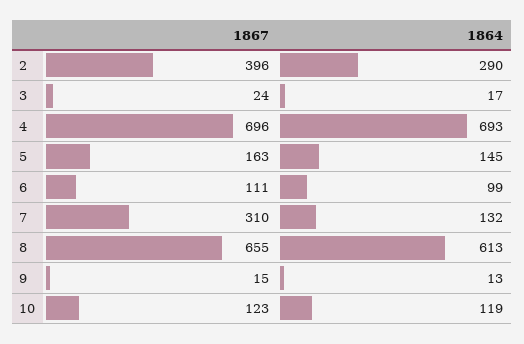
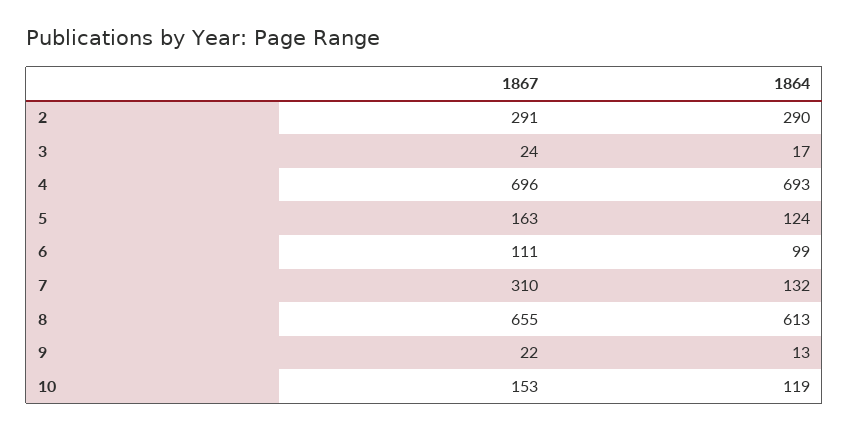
1867, 2: 396 -> 291
1864, 5: 145 -> 124
1867, 9: 15 -> 22
1867, 10: 123 -> 153

